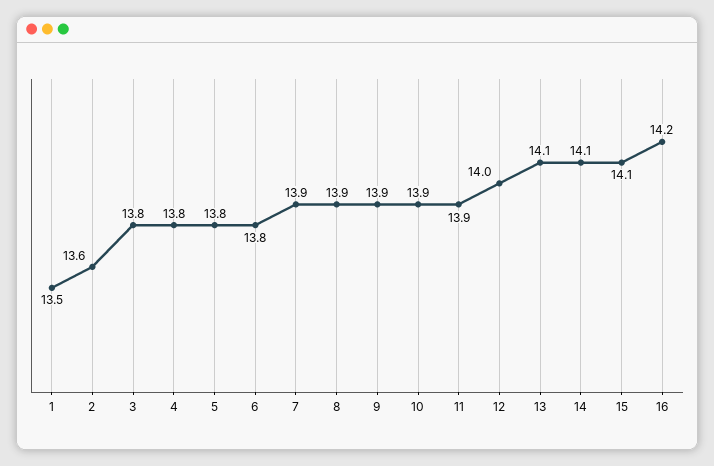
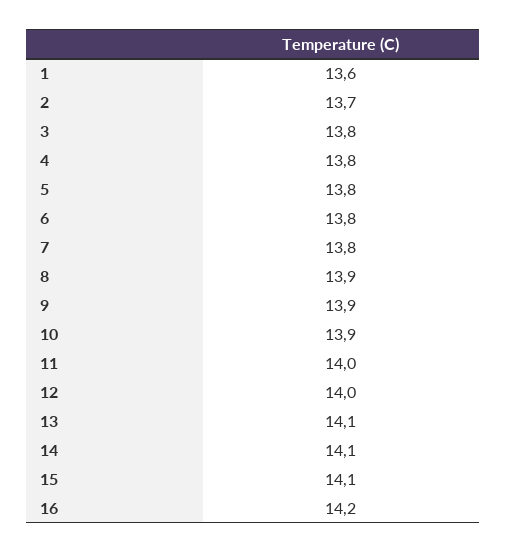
1: 13.5 -> 13.6
2: 13.6 -> 13.7
7: 13.9 -> 13.8
11: 13.9 -> 14

